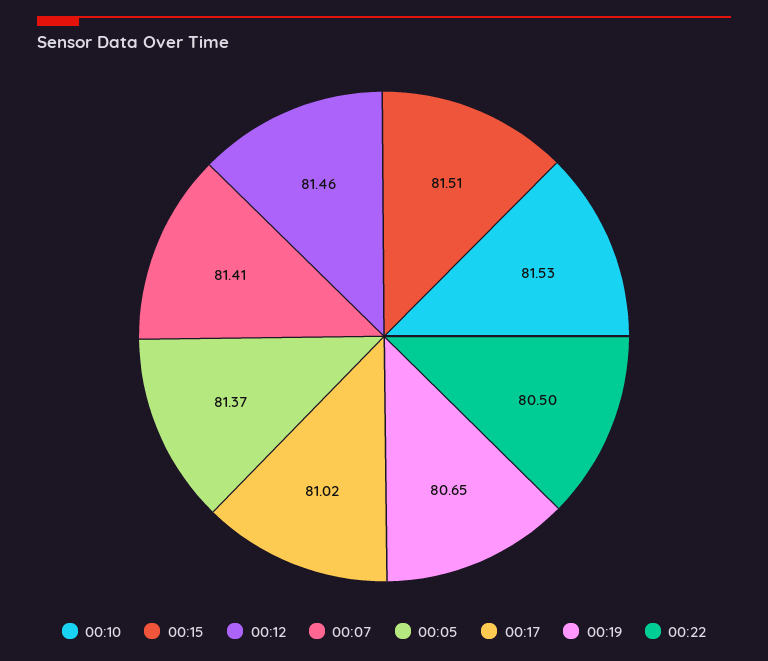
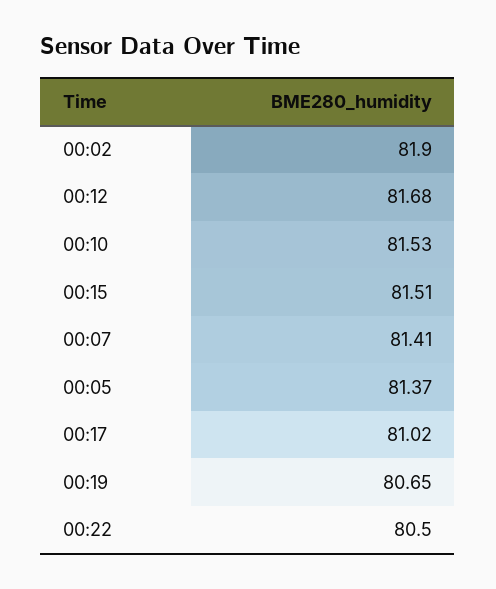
00:12: 81.46 -> 81.68
00:02: none -> 81.9

